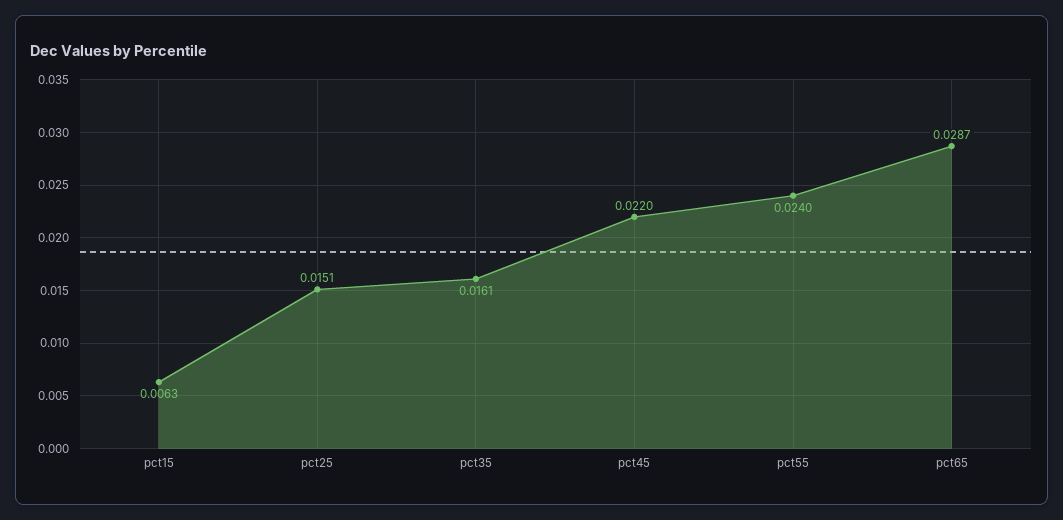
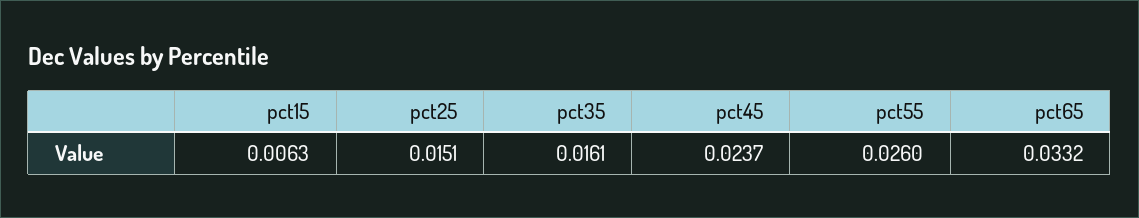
pct45: 0.022 -> 0.0237
pct55: 0.024 -> 0.026
pct65: 0.0287 -> 0.0332

